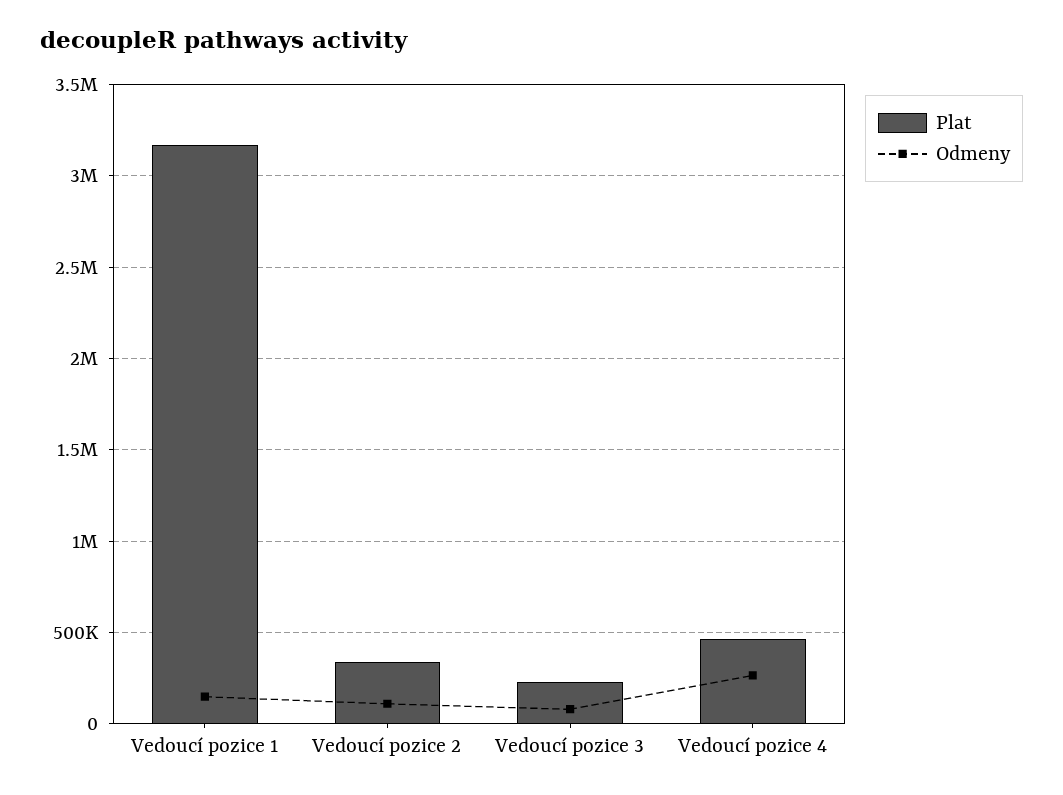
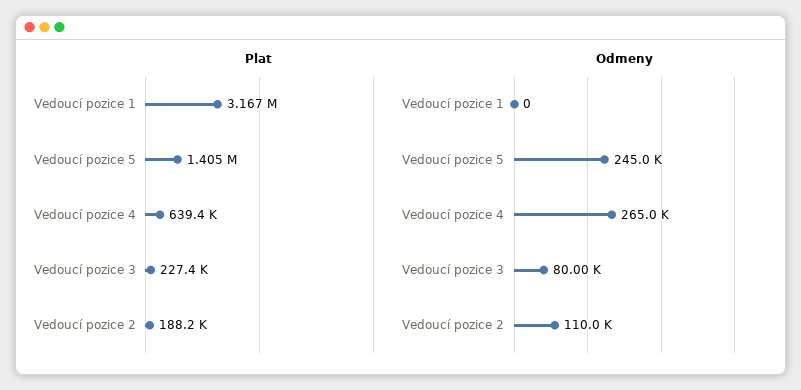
Odmeny, Vedoucí pozice 1: 150000 -> 0
Plat, Vedoucí pozice 2: 350000 -> 188200
Plat, Vedoucí pozice 4: 450000 -> 639400
Plat, Vedoucí pozice 5: none -> 1405000
Odmeny, Vedoucí pozice 5: none -> 245000

